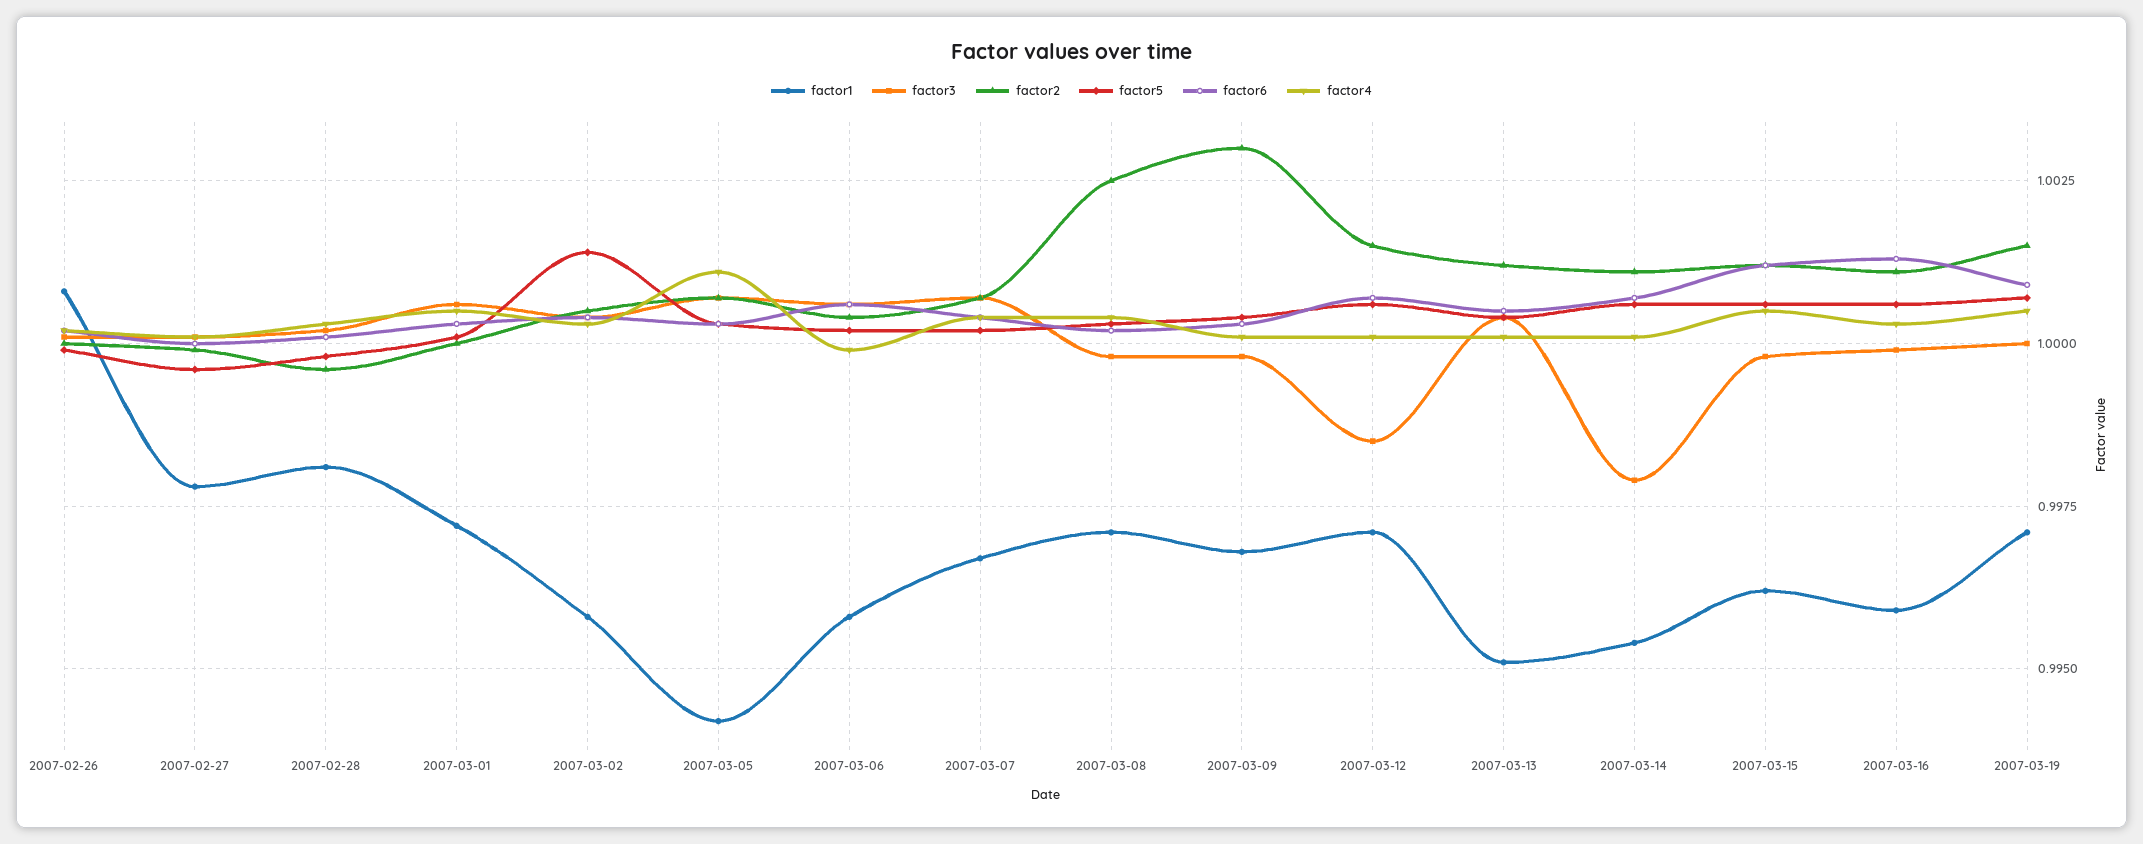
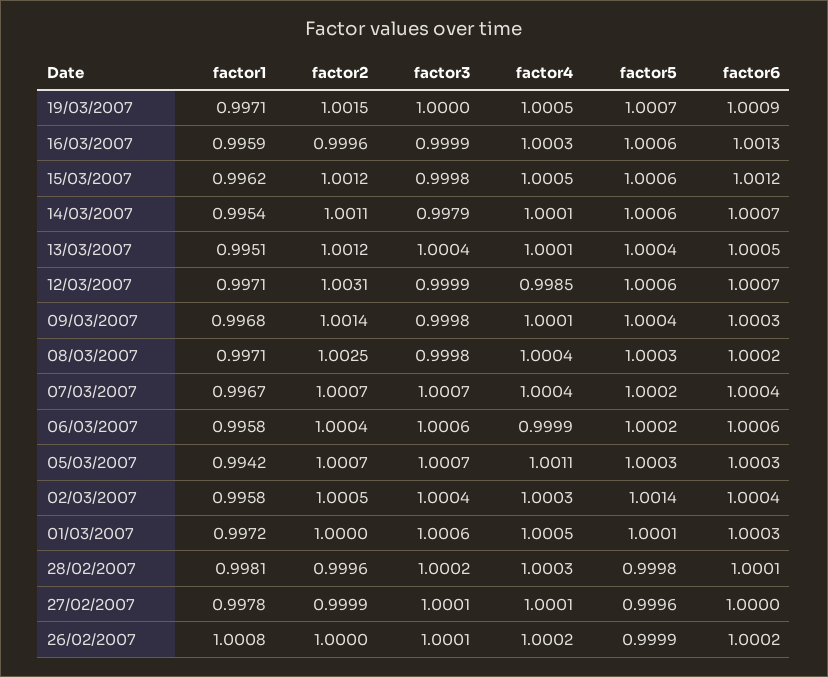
factor2, 2007-03-09: 1.003 -> 1.0014
factor3, 2007-03-12: 0.9985 -> 0.9999
factor2, 2007-03-12: 1.0015 -> 1.0031
factor4, 2007-03-12: 1 -> 0.9985
factor2, 2007-03-16: 1.001 -> 0.9996

